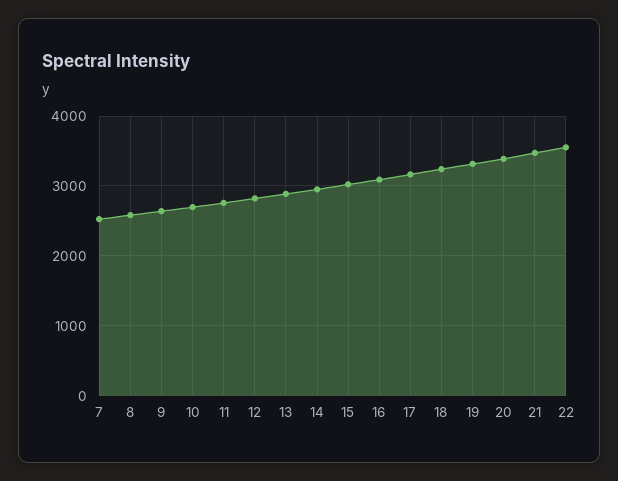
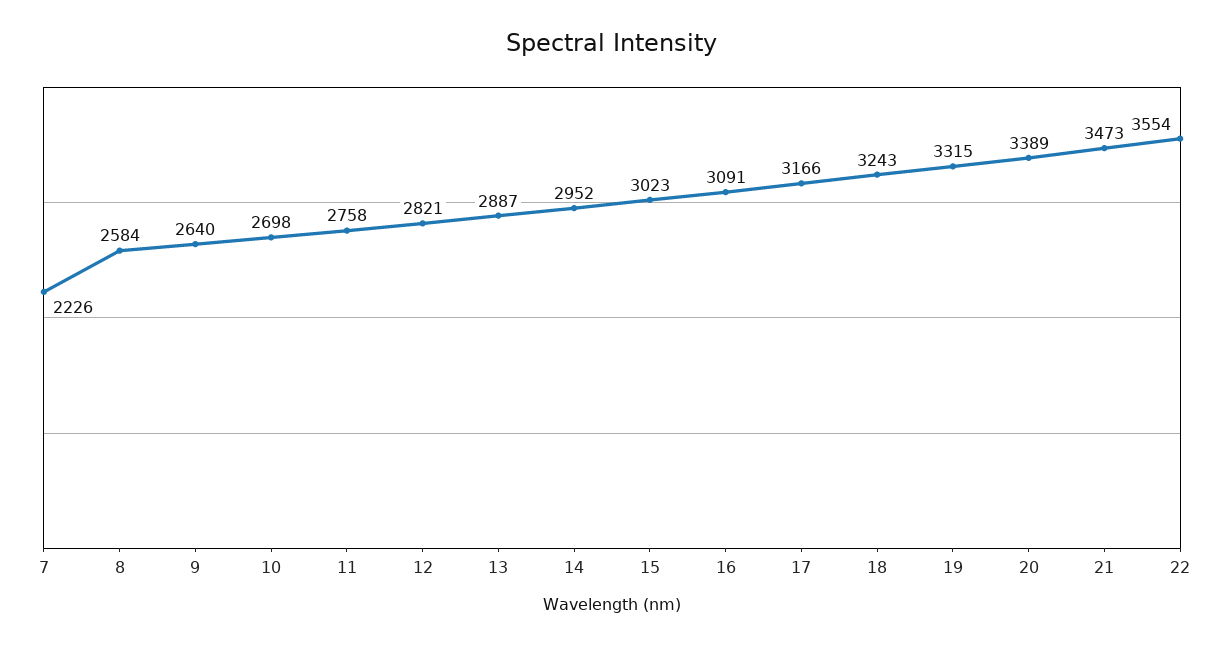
7: 2500 -> 2226

